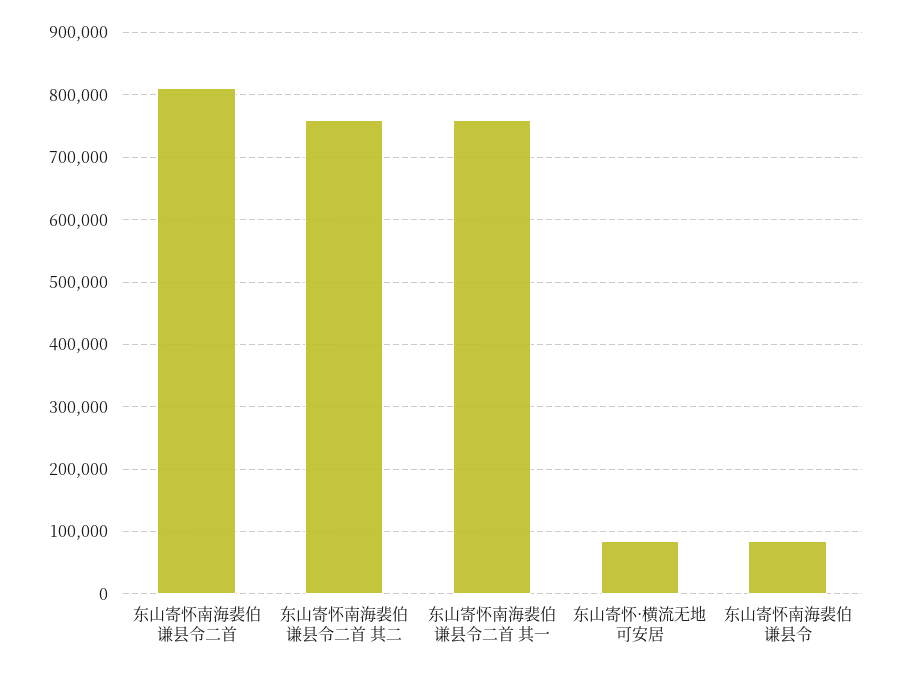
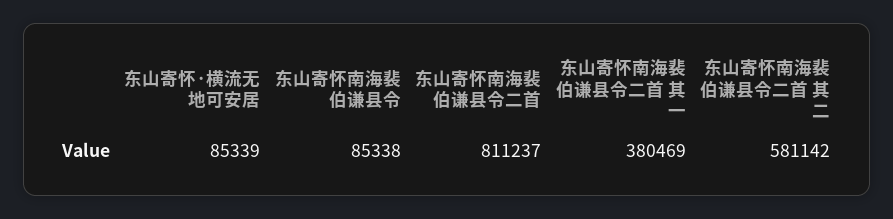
东山寄怀南海裴伯谦县令二首 其二: 760000 -> 581142
东山寄怀南海裴伯谦县令二首 其一: 760000 -> 380469

